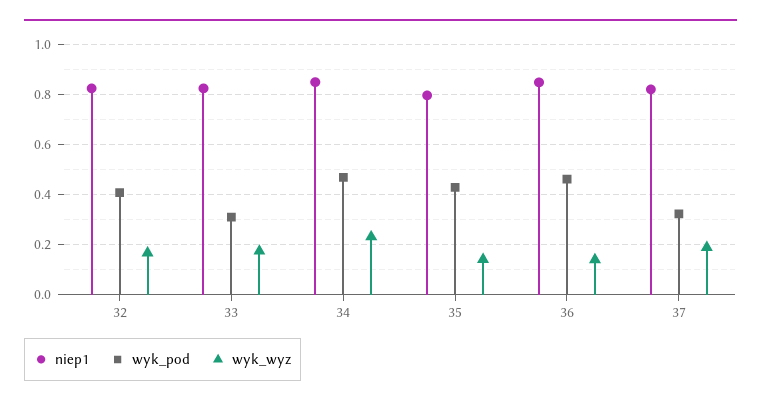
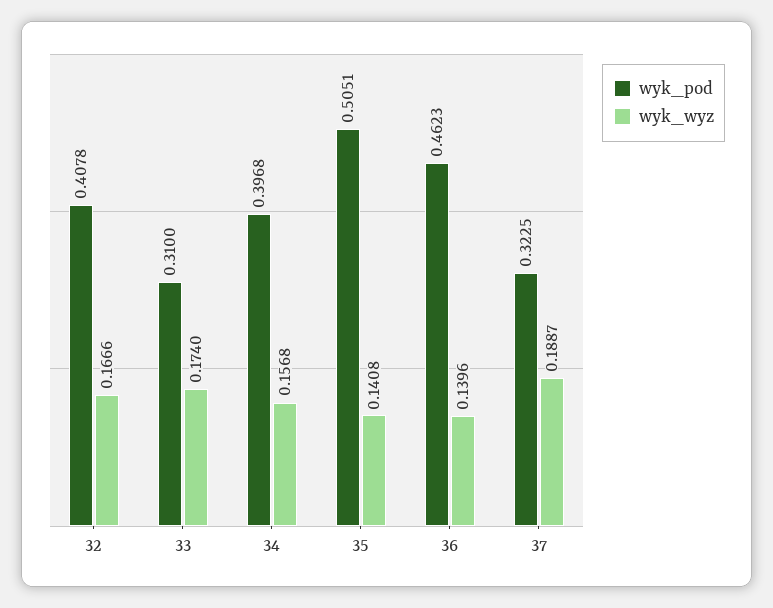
niep1, 32: 0.825 -> none
niep1, 33: 0.825 -> none
niep1, 34: 0.85 -> none
wyk_pod, 34: 0.475 -> 0.3968
wyk_wyz, 34: 0.225 -> 0.1568
niep1, 35: 0.8 -> none
wyk_pod, 35: 0.425 -> 0.5051
niep1, 36: 0.85 -> none
niep1, 37: 0.825 -> none

